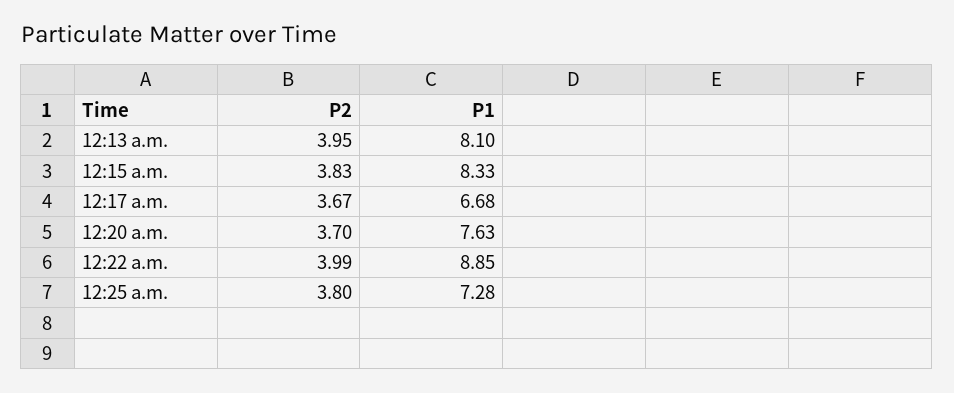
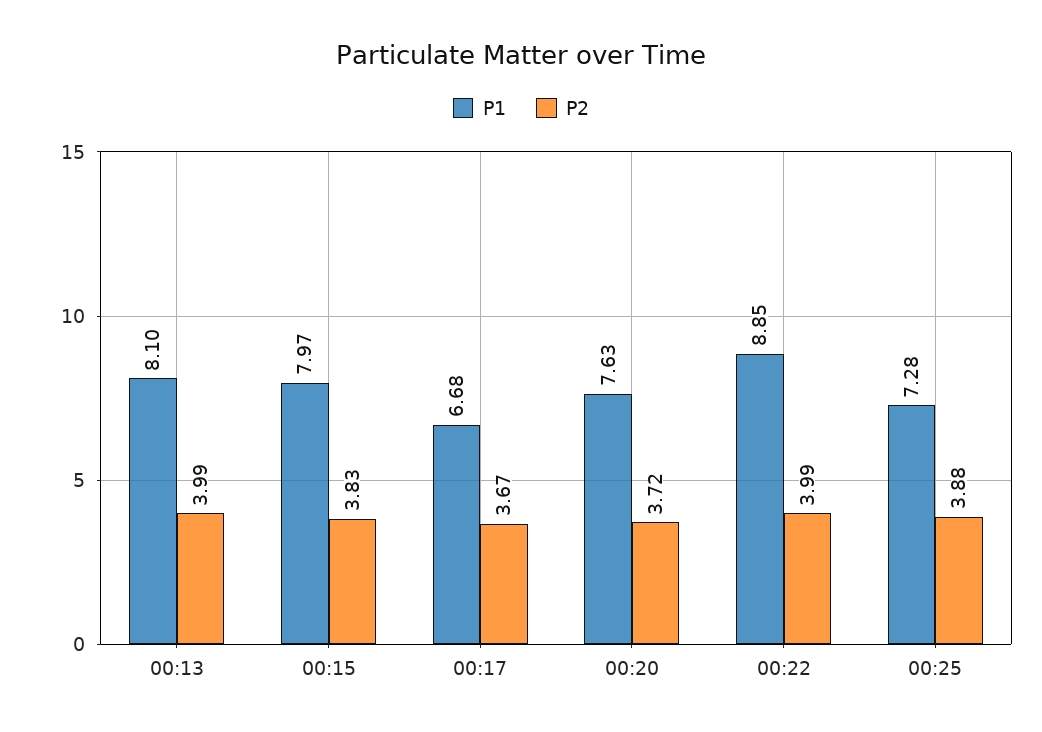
P2, 12:13 a.m.: 3.95 -> 3.99
P1, 12:15 a.m.: 8.33 -> 7.97
P2, 12:20 a.m.: 3.7 -> 3.72
P2, 12:25 a.m.: 3.8 -> 3.88

